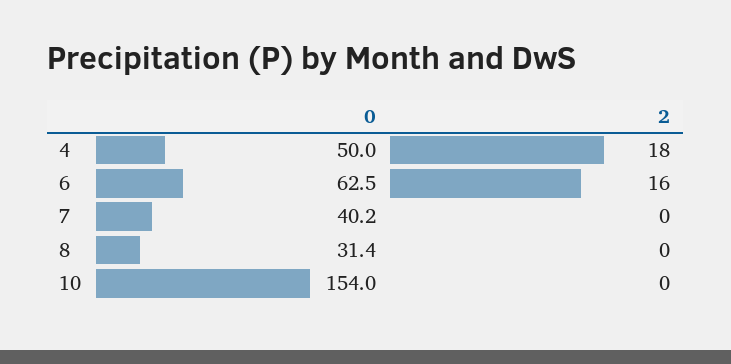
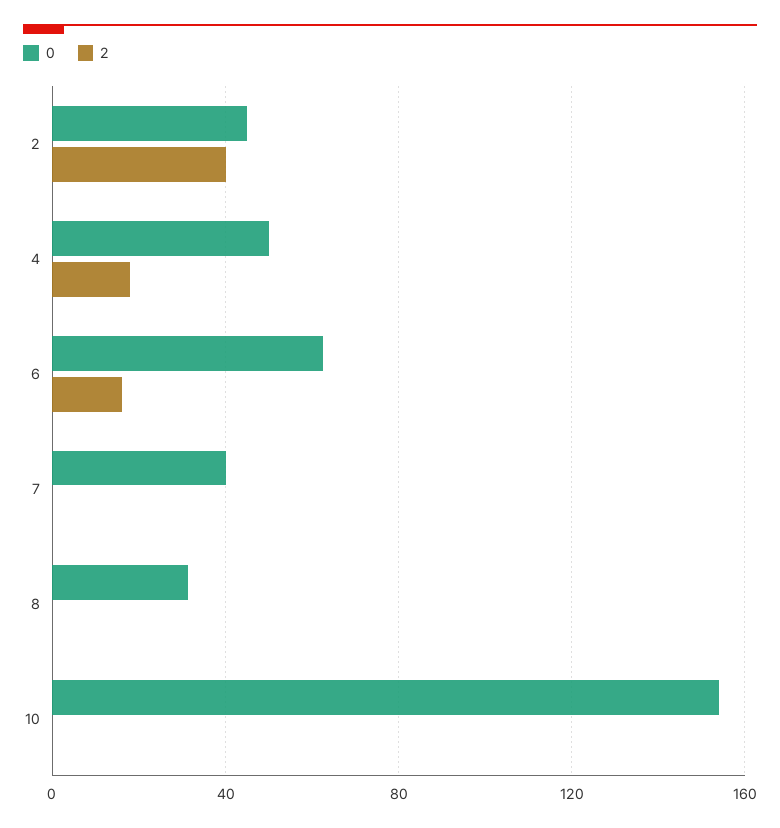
0, 2: none -> 45
2, 2: none -> 40

